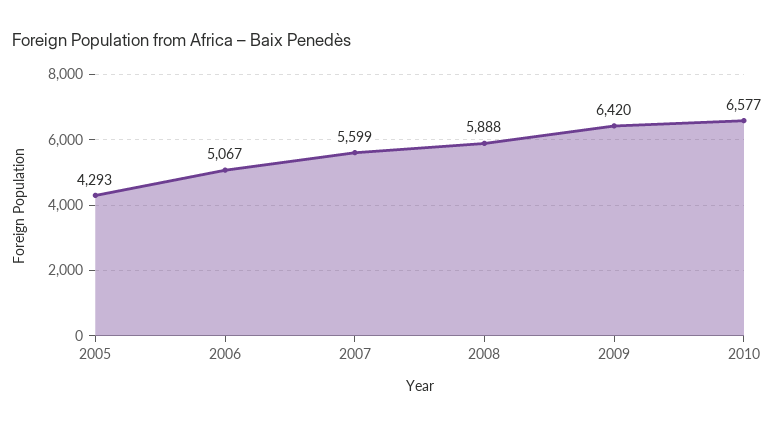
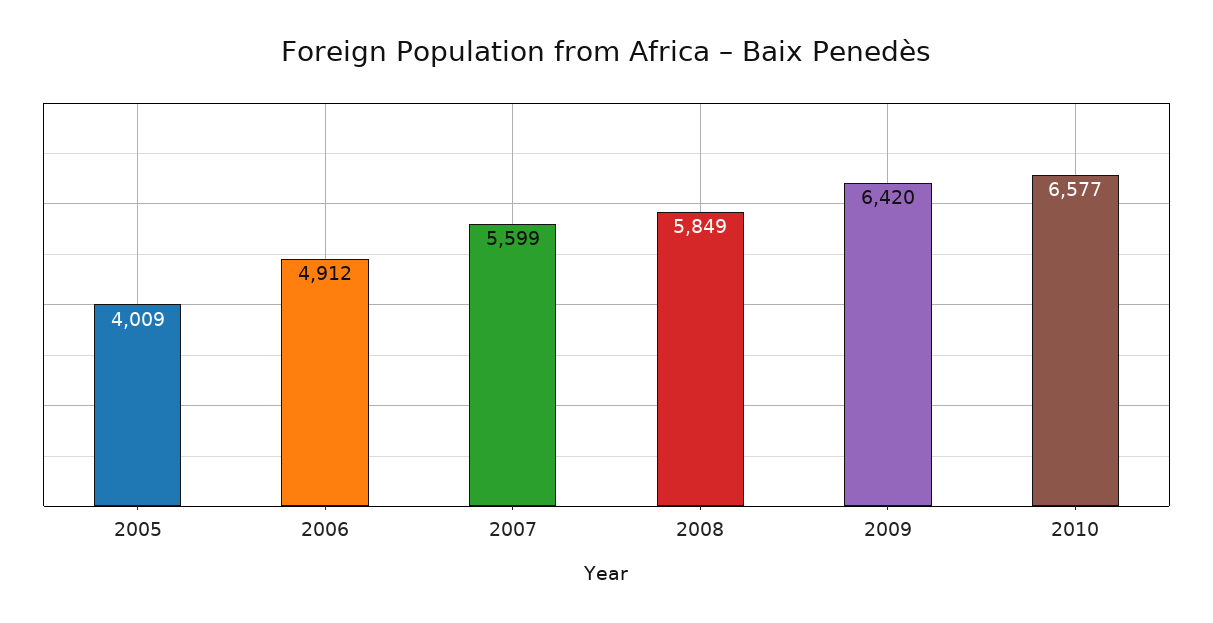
2005: 4293 -> 4009
2006: 5067 -> 4912
2008: 5888 -> 5849

